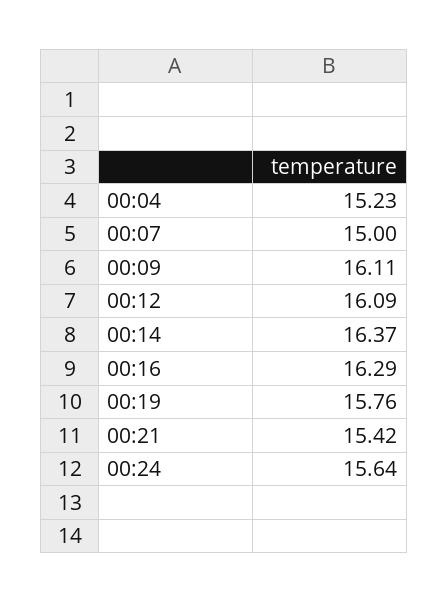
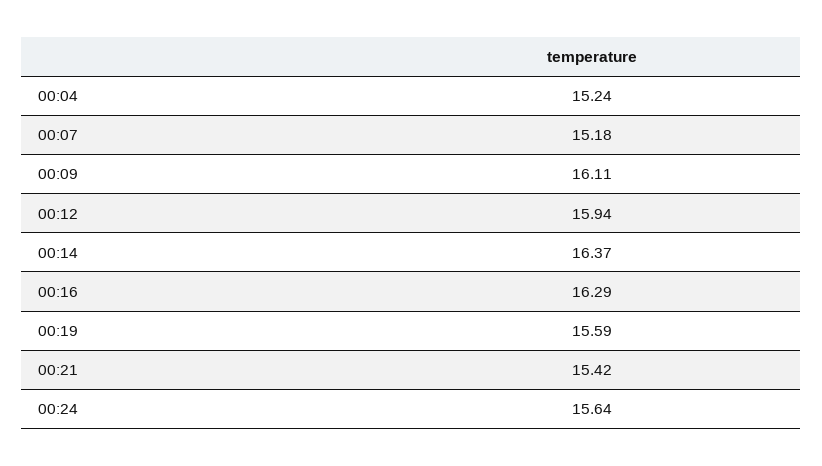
00:04: 15.23 -> 15.24
00:07: 15 -> 15.18
00:12: 16.09 -> 15.94
00:19: 15.76 -> 15.59

